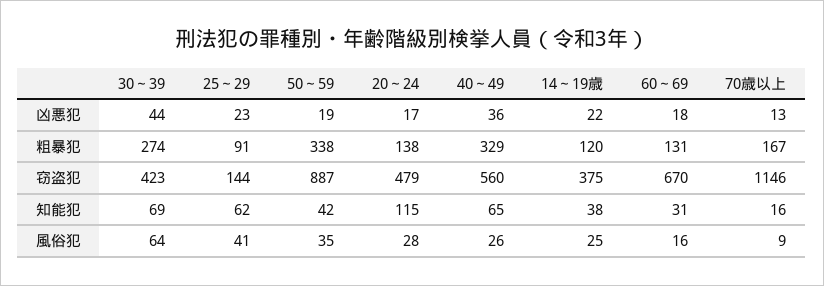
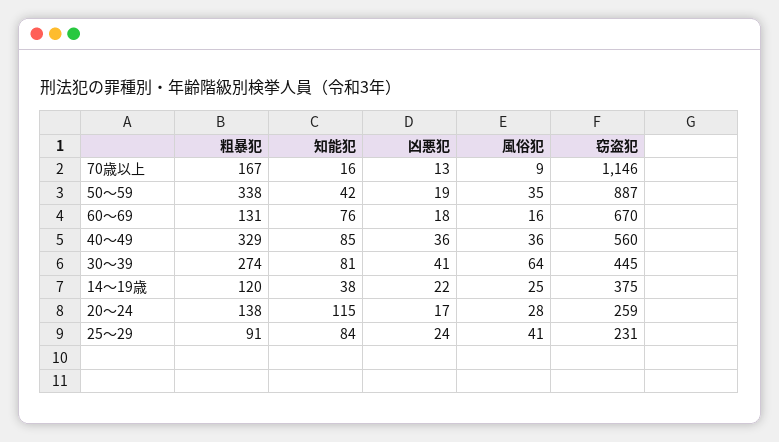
30～39, 凶悪犯: 44 -> 41
25～29, 凶悪犯: 23 -> 24
30～39, 窃盗犯: 423 -> 445
25～29, 窃盗犯: 144 -> 231
20～24, 窃盗犯: 479 -> 259
30～39, 知能犯: 69 -> 81
25～29, 知能犯: 62 -> 84
40～49, 知能犯: 65 -> 85
60～69, 知能犯: 31 -> 76
40～49, 風俗犯: 26 -> 36

